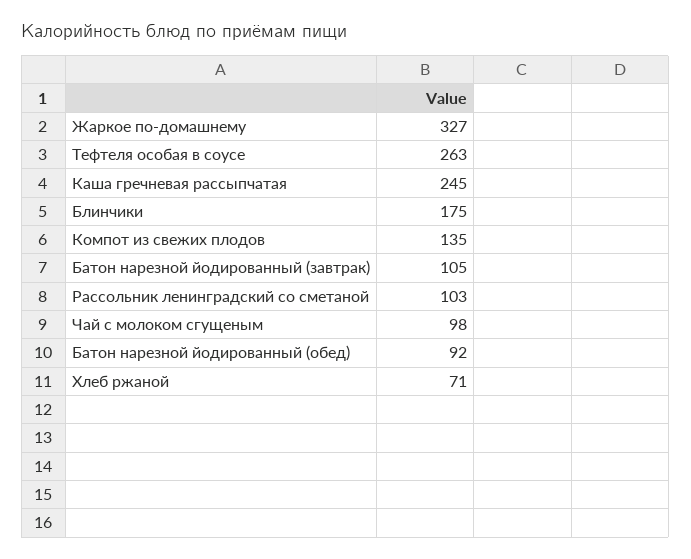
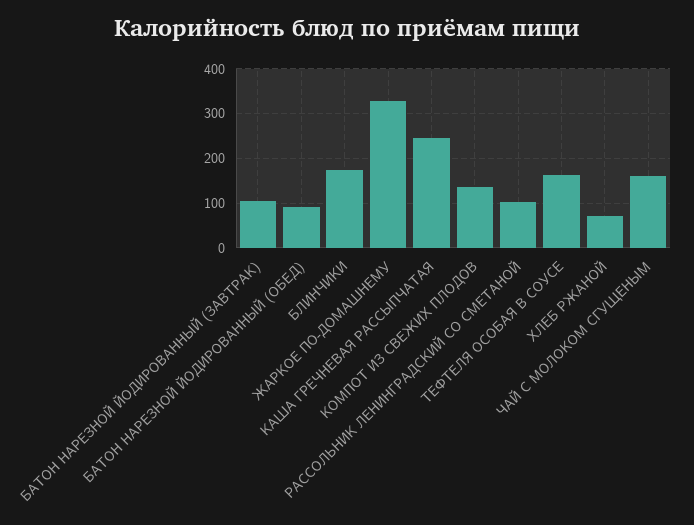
Тефтеля особая в соусе: 263 -> 160
Чай с молоком сгущеным: 98 -> 160

